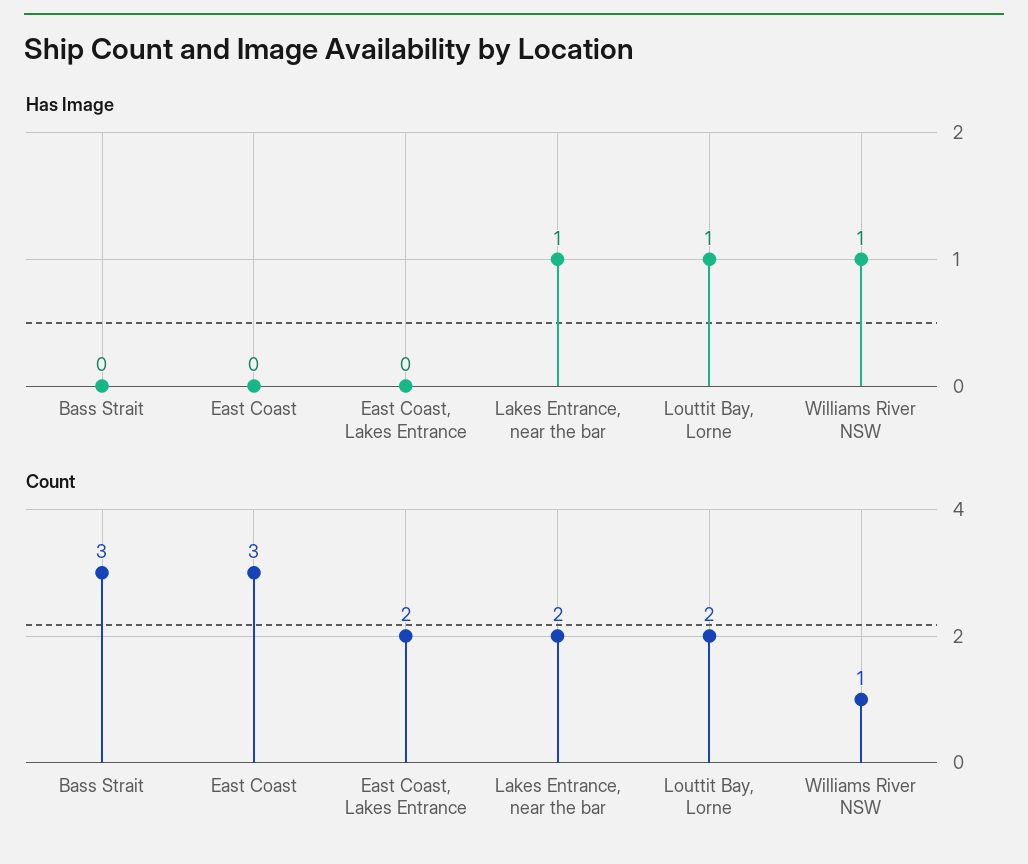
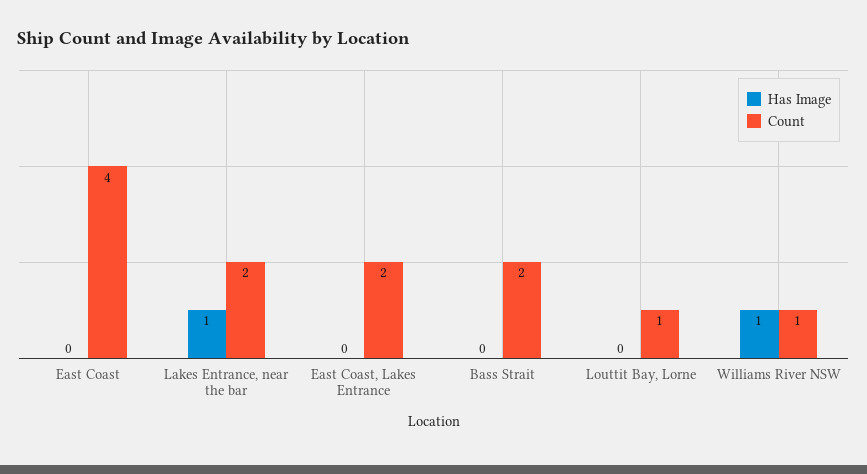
Has Image, Louttit Bay, Lorne: 1 -> 0
Count, Bass Strait: 3 -> 2
Count, East Coast: 3 -> 4
Count, Louttit Bay, Lorne: 2 -> 1

